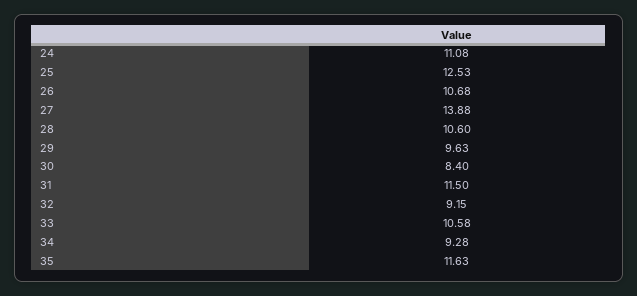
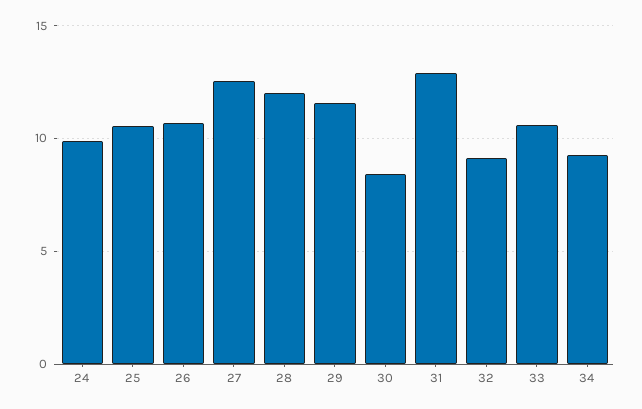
24: 11.08 -> 10
25: 12.53 -> 10.5
27: 13.88 -> 12.5
28: 10.6 -> 12
29: 9.63 -> 11.5
31: 11.5 -> 13
35: 11.63 -> none

